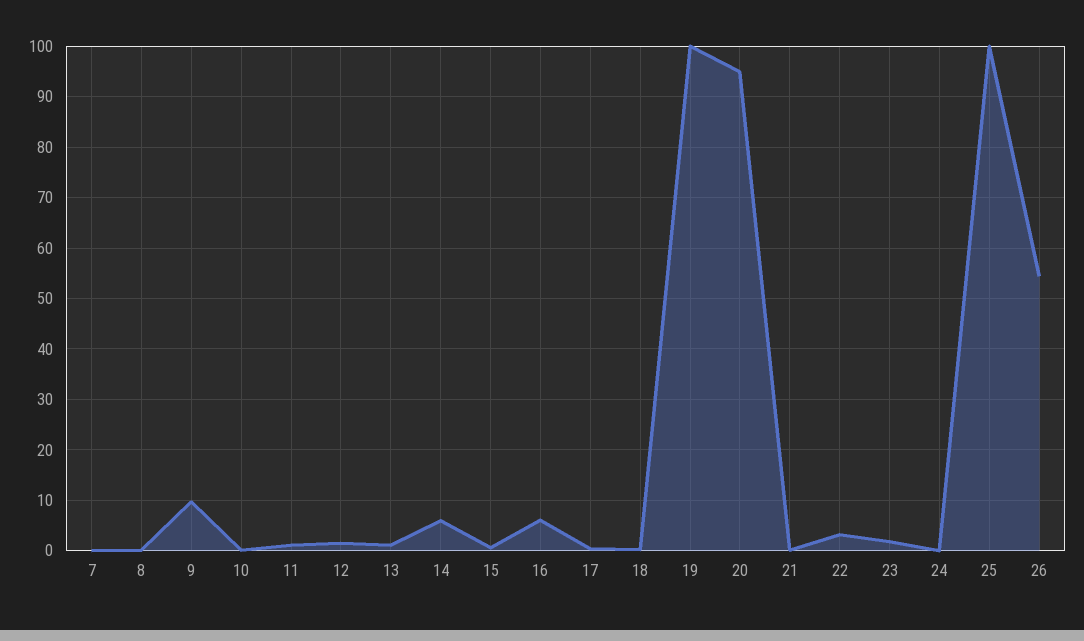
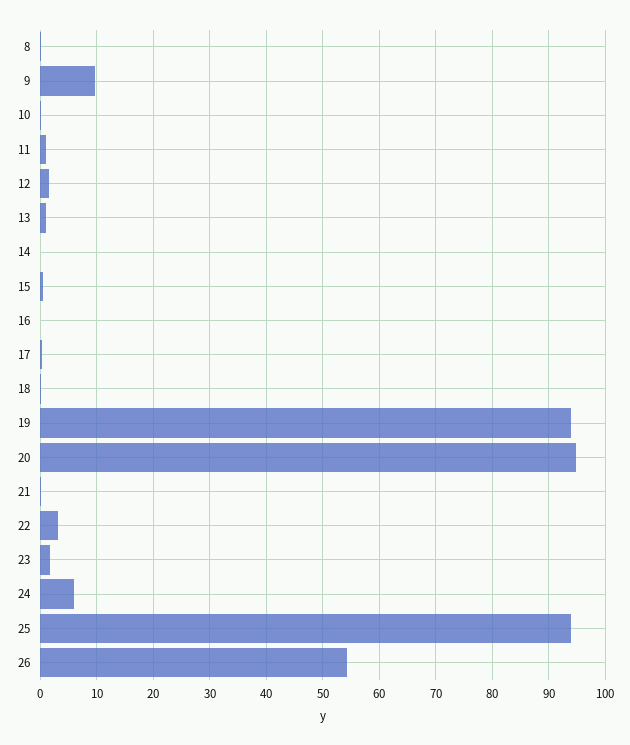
7: 0 -> none
14: 6 -> 0
16: 6 -> 0
19: 100 -> 94
24: 0 -> 6
25: 100 -> 94

